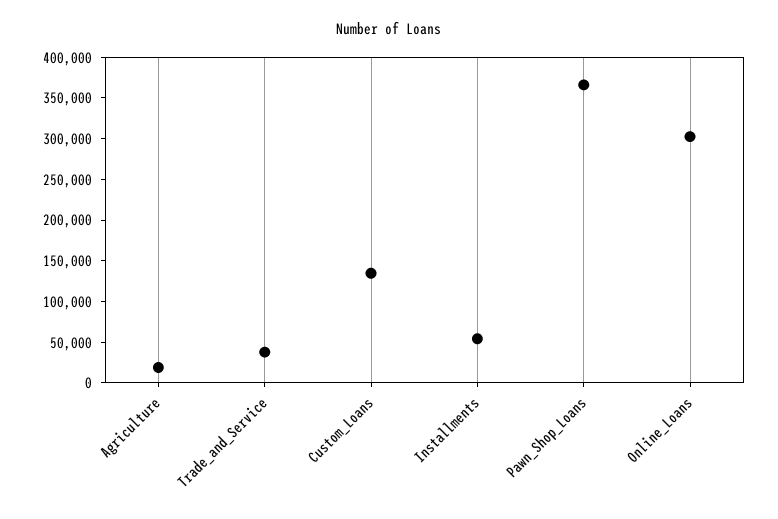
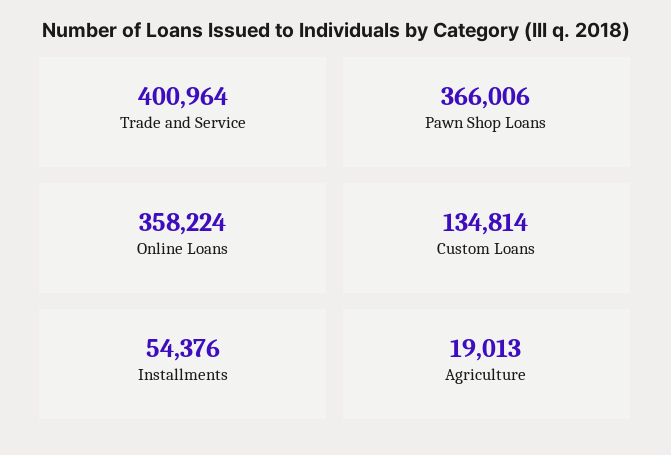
Trade_and_Service: 40000 -> 400964
Online_Loans: 300000 -> 358224

